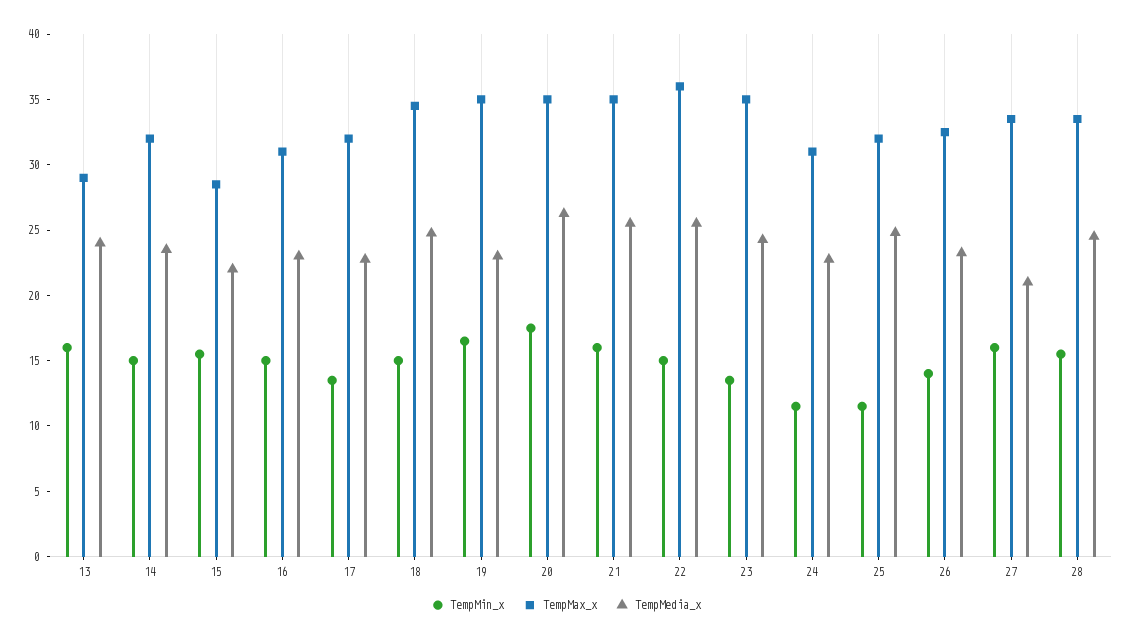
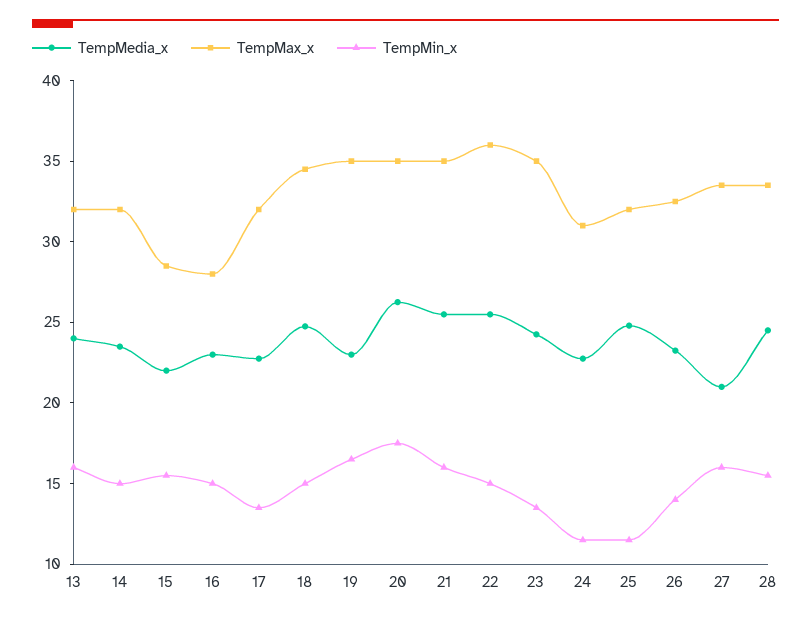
TempMax_x, 13: 29 -> 32
TempMax_x, 16: 31 -> 28

